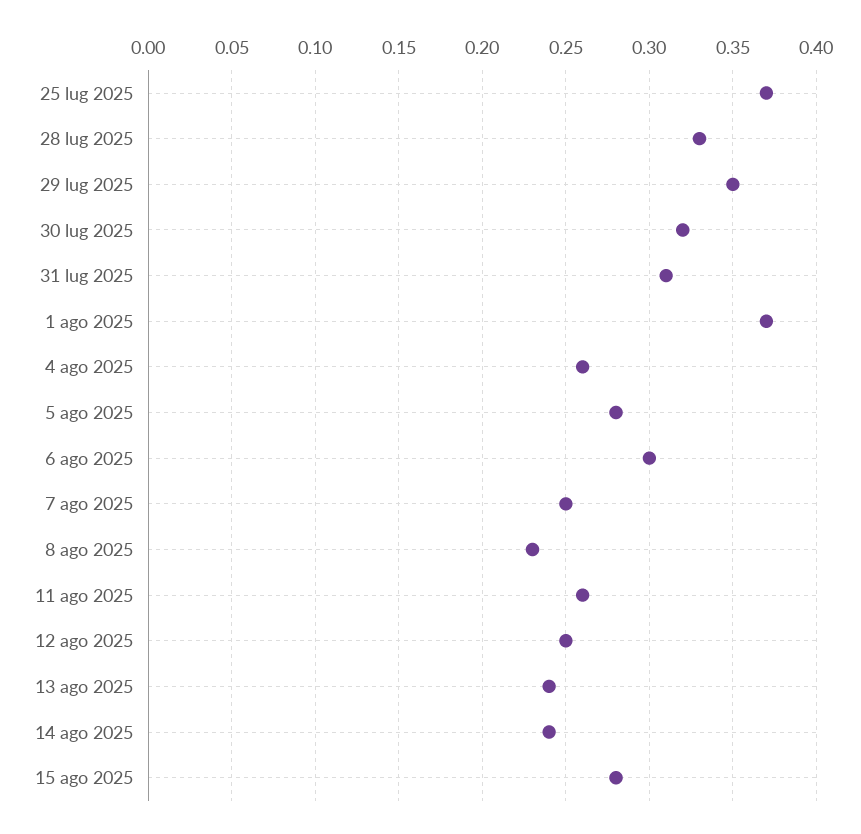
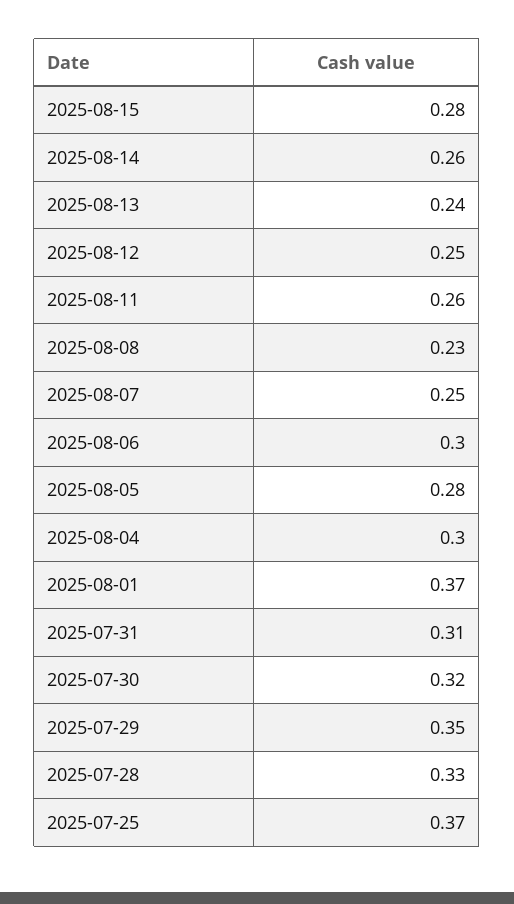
4 ago 2025: 0.26 -> 0.3
14 ago 2025: 0.24 -> 0.26

